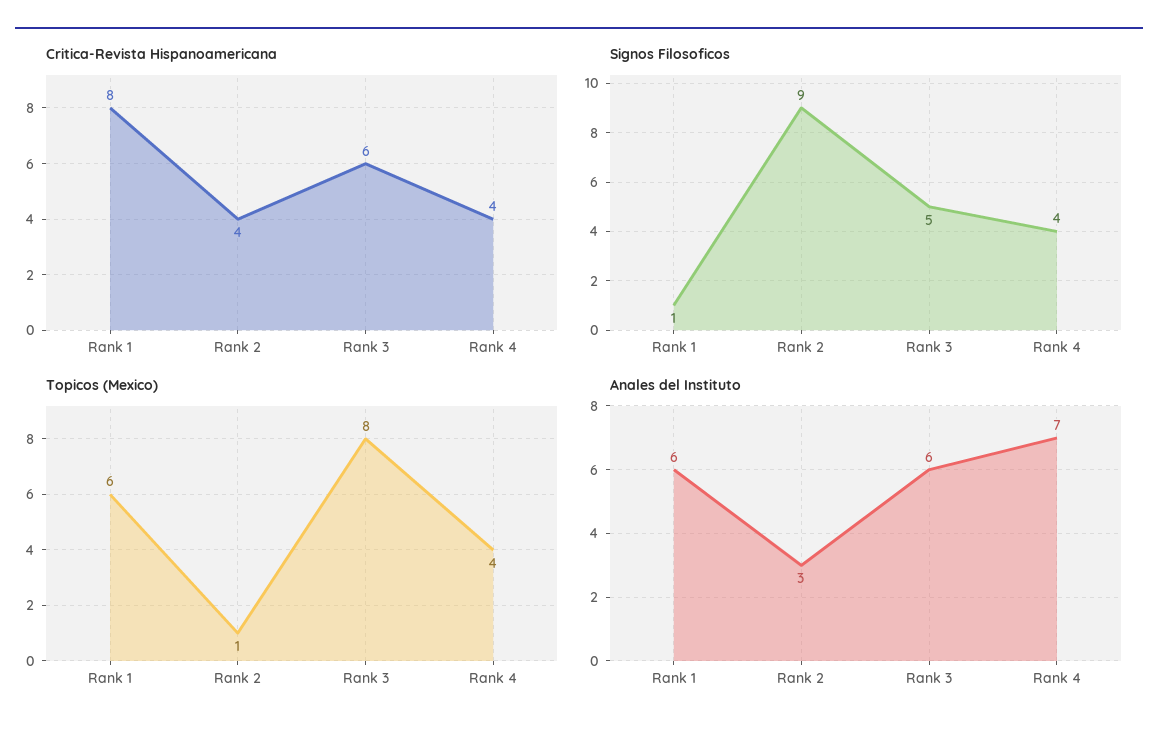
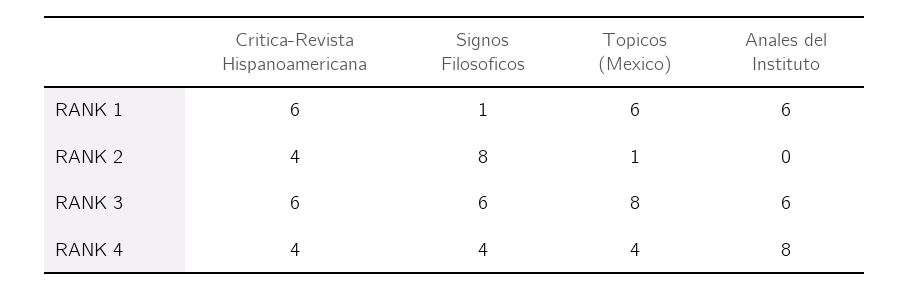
Critica-Revista Hispanoamericana, Rank 1: 8 -> 6
Signos Filosoficos, Rank 2: 9 -> 8
Signos Filosoficos, Rank 3: 5 -> 6
Anales del Instituto, Rank 2: 3 -> 0
Anales del Instituto, Rank 4: 7 -> 8

